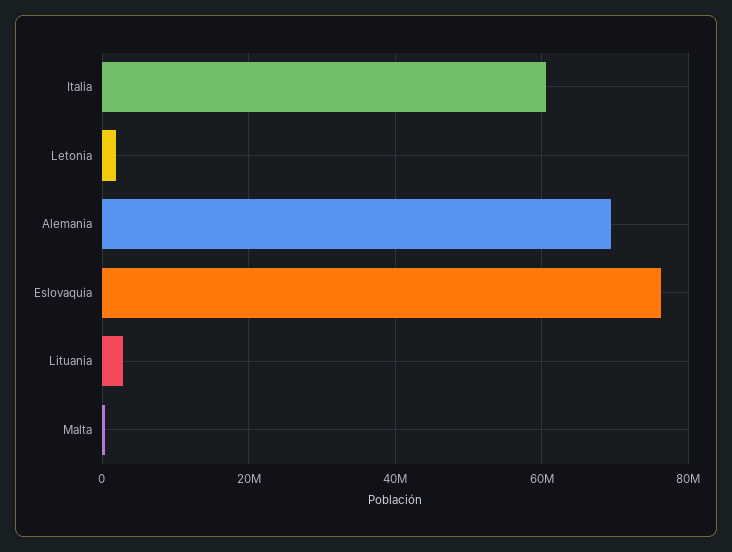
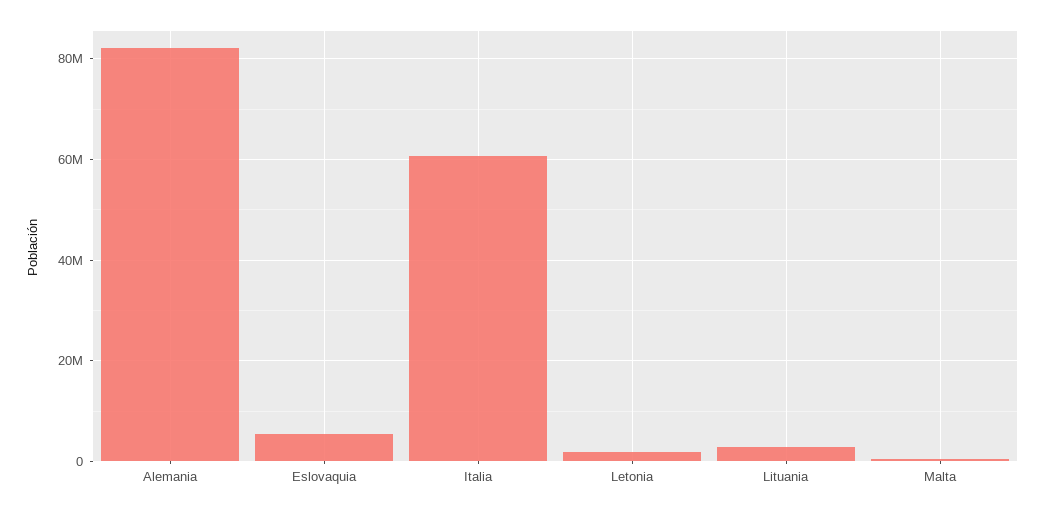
Alemania: 70000000 -> 82000000
Eslovaquia: 76000000 -> 6000000

